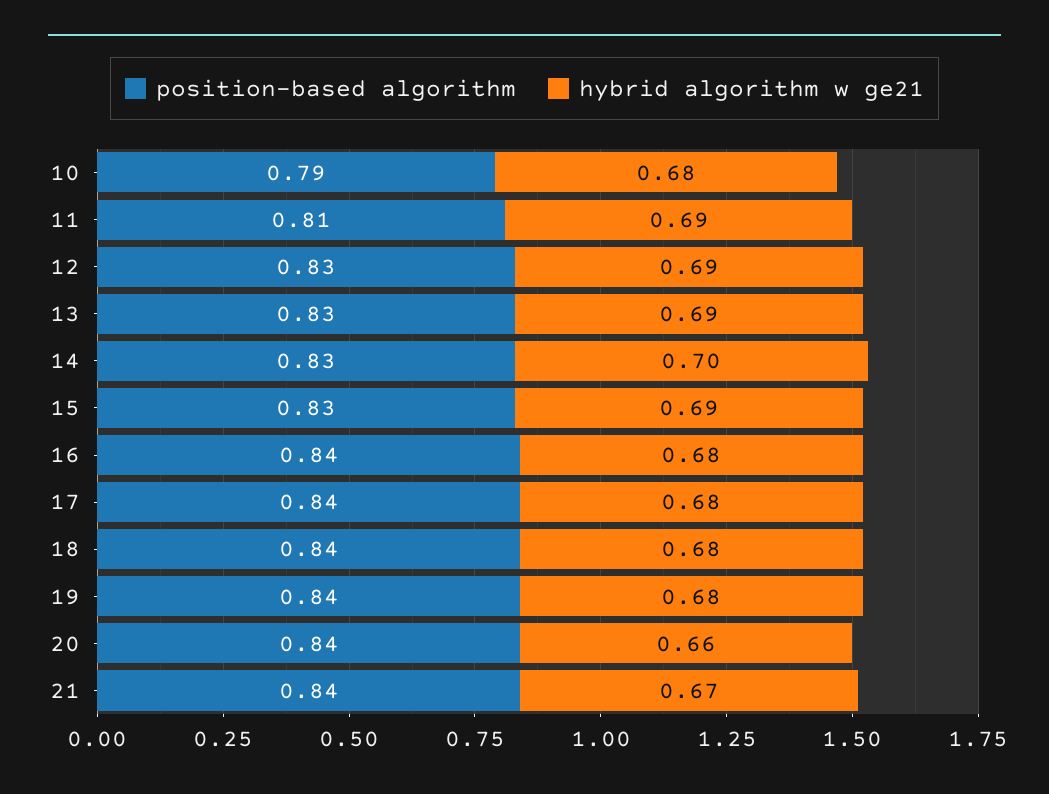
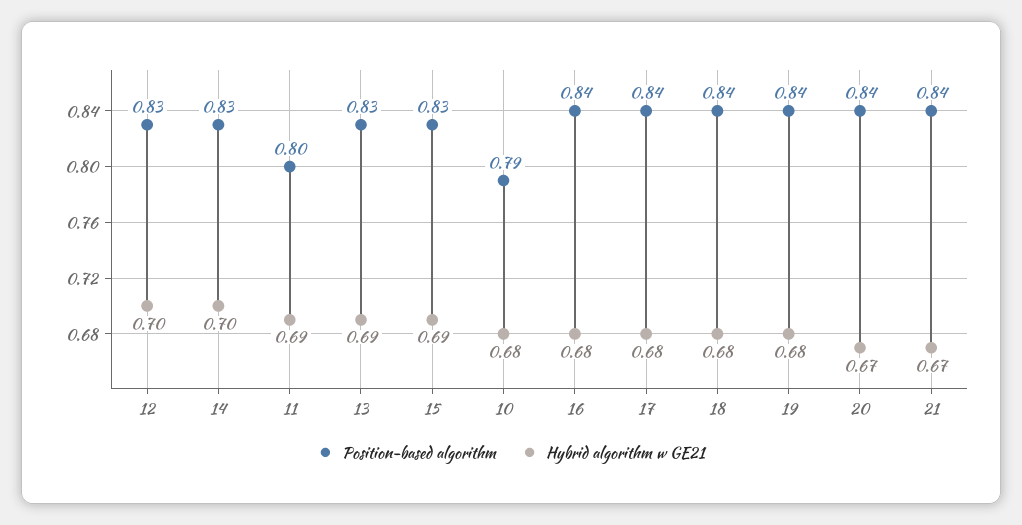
position-based algorithm, 11: 0.81 -> 0.8
hybrid algorithm w ge21, 12: 0.69 -> 0.7
hybrid algorithm w ge21, 20: 0.66 -> 0.67

